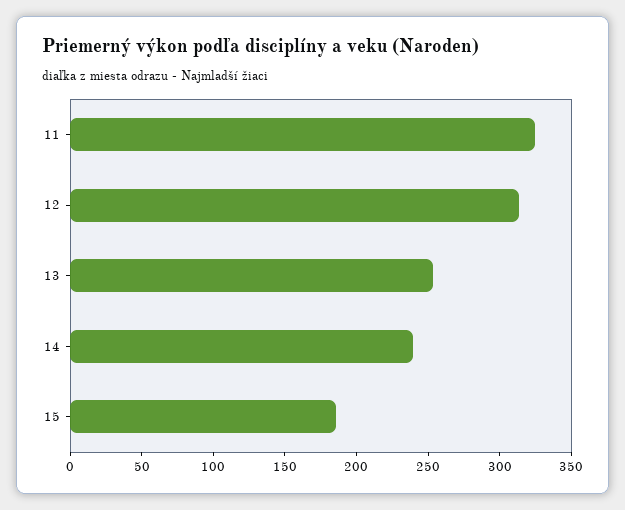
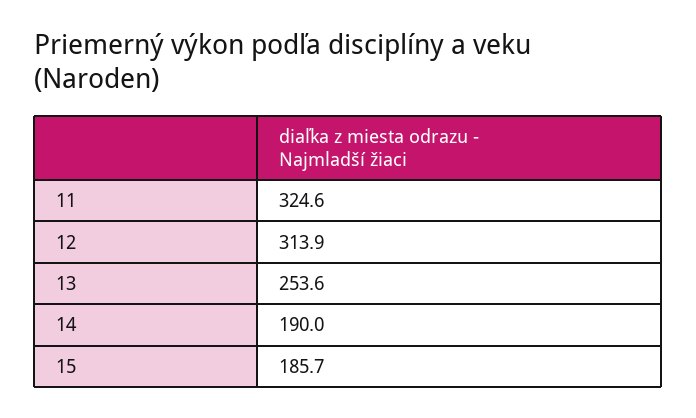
14: 240 -> 190

